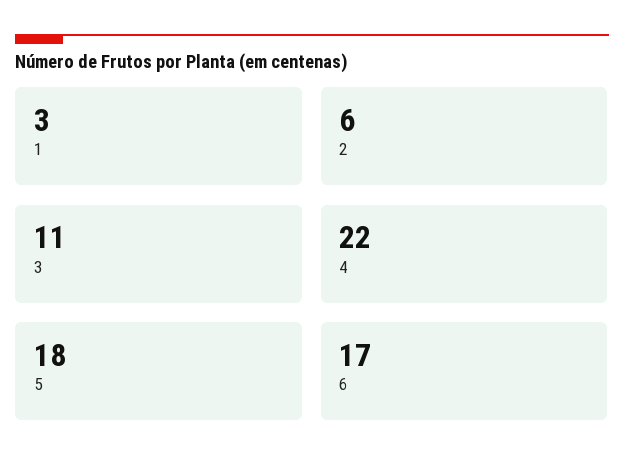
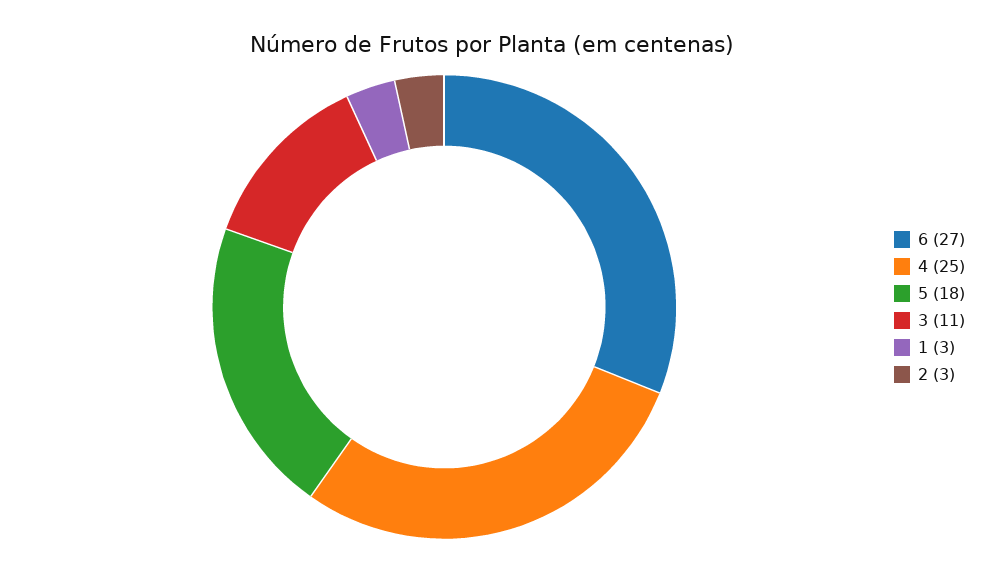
2: 6 -> 3
4: 22 -> 25
6: 17 -> 27

